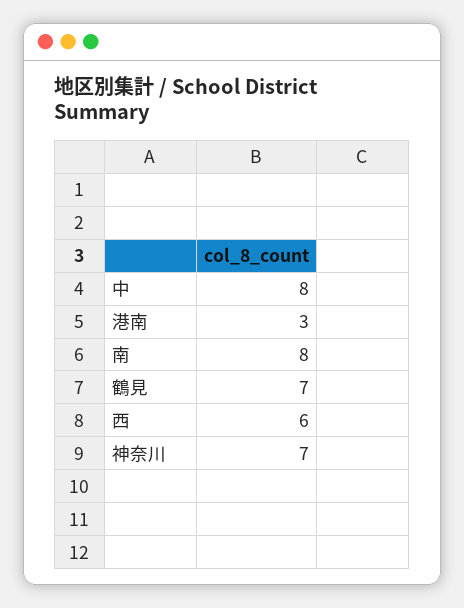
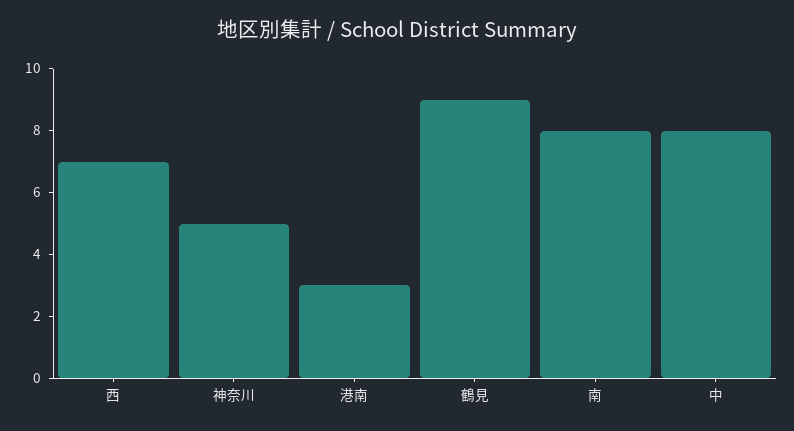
鶴見: 7 -> 9
西: 6 -> 7
神奈川: 7 -> 5

